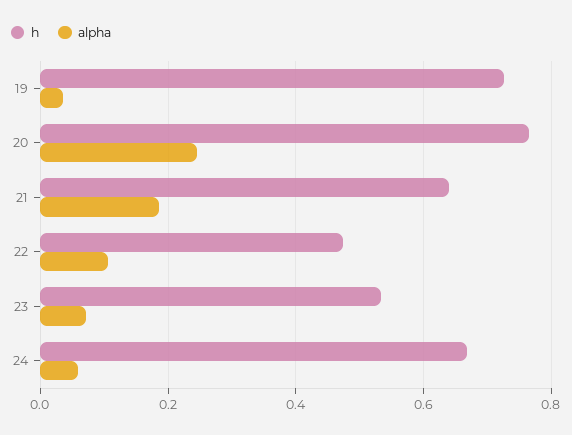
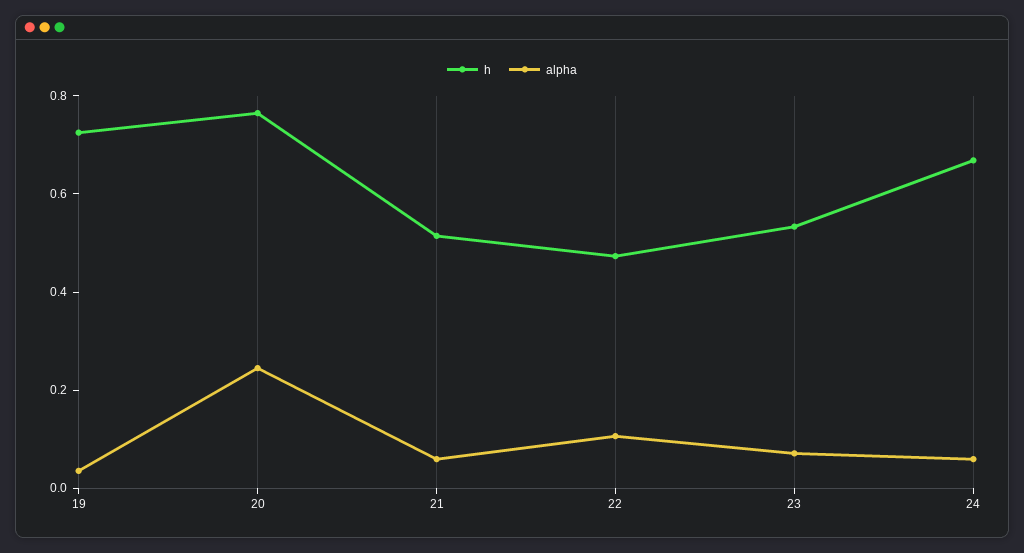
h, 21: 0.64 -> 0.5
alpha, 21: 0.18 -> 0.05

